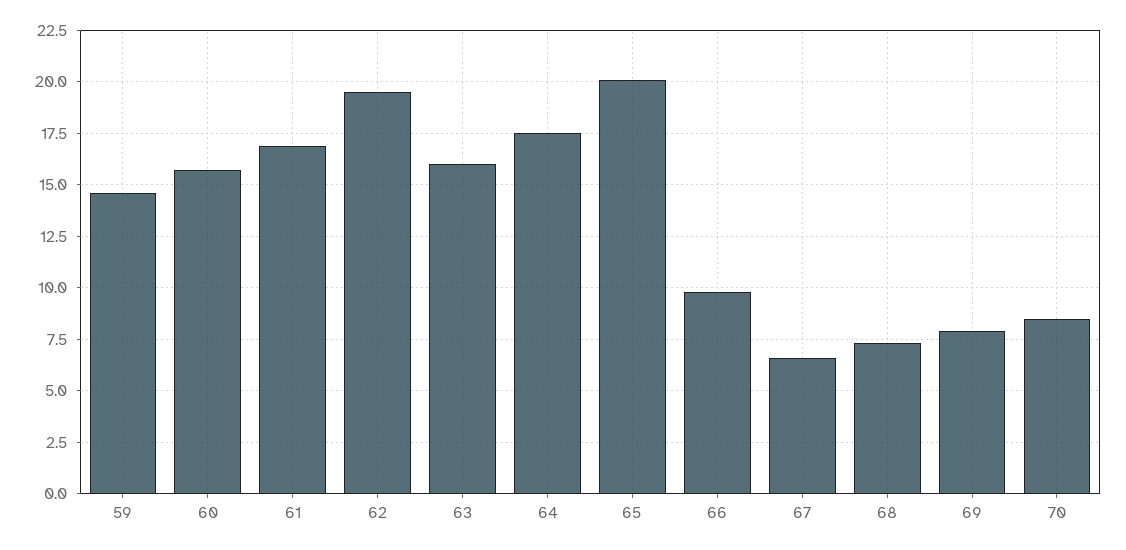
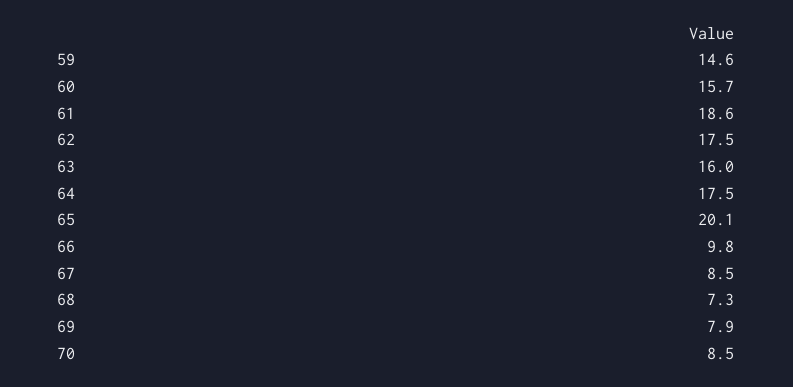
61: 17 -> 18.6
62: 19.5 -> 17.5
67: 6.5 -> 8.5

